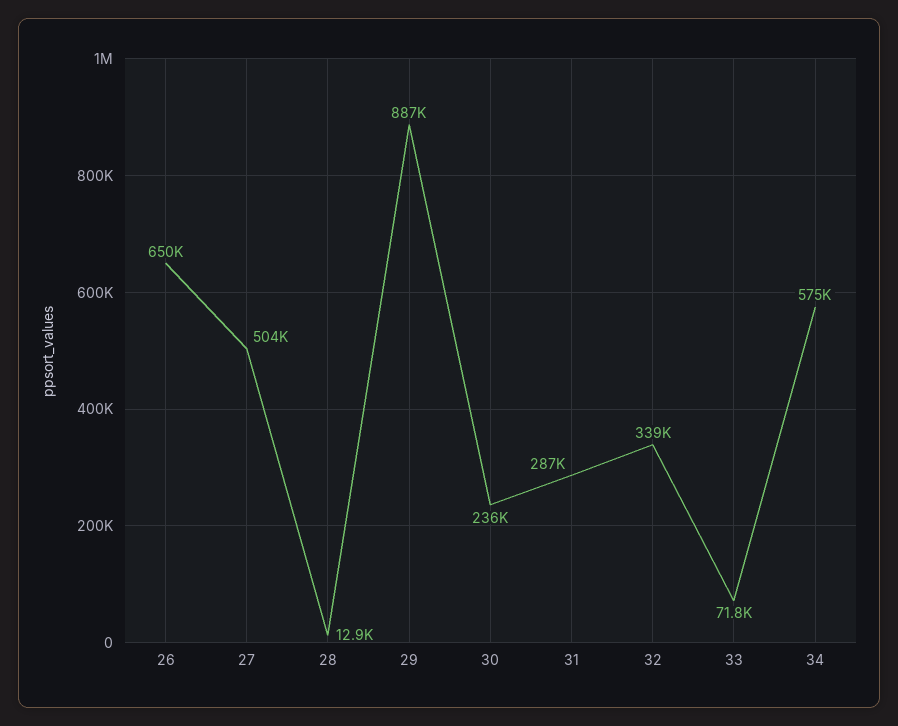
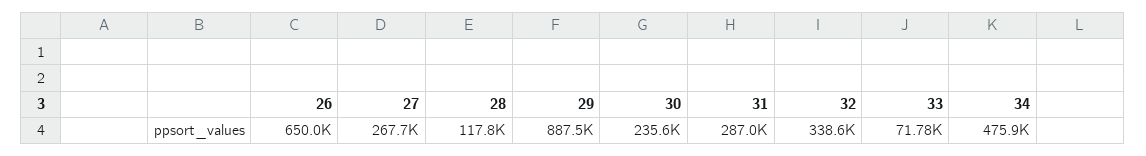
27: 504000 -> 267700
28: 12900 -> 117800
34: 575000 -> 475900

